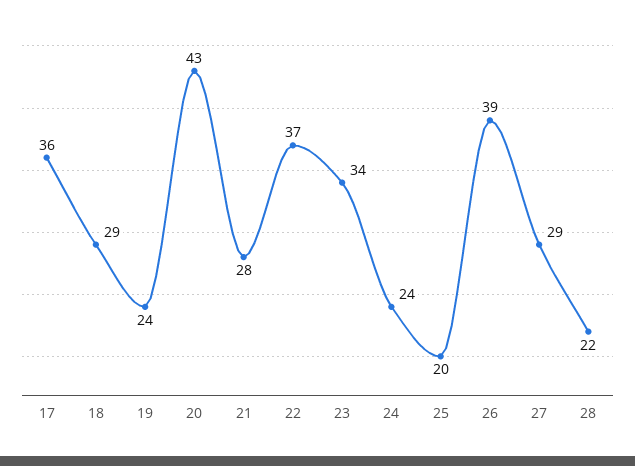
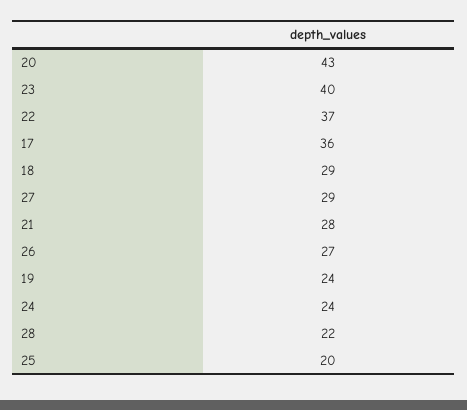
23: 34 -> 40
26: 39 -> 27

